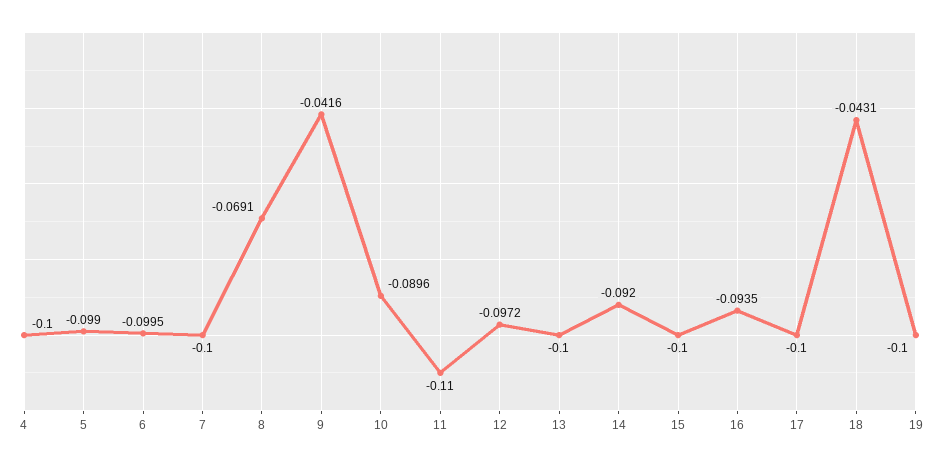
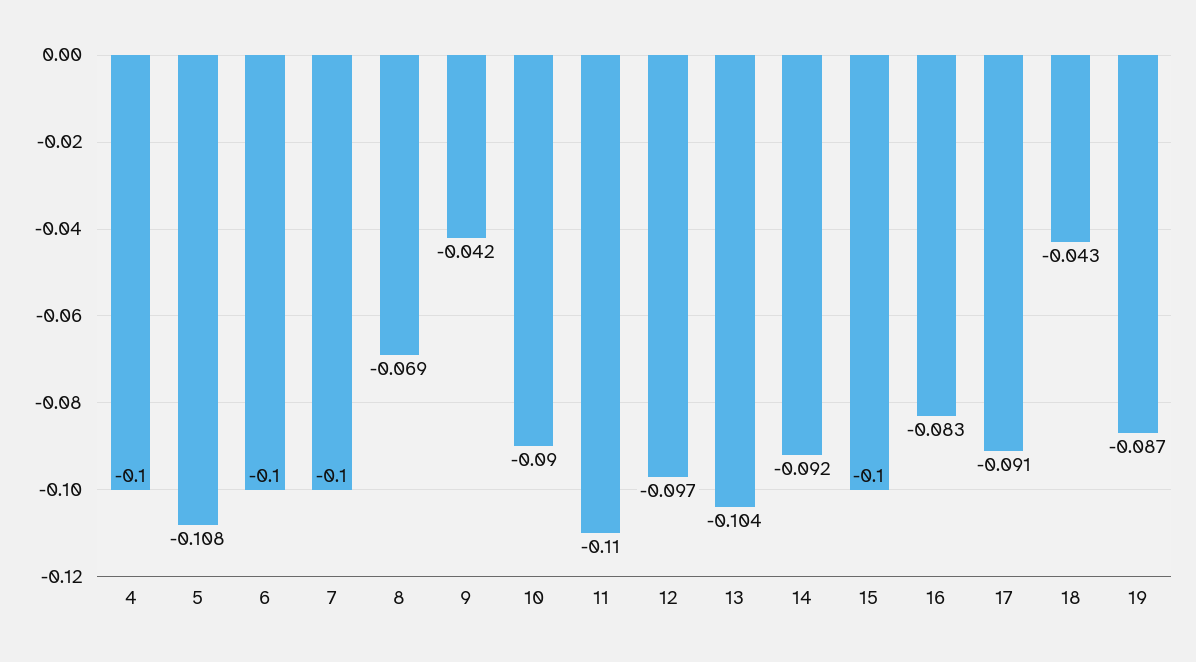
5: -0.099 -> -0.108
13: -0.1 -> -0.104
16: -0.0935 -> -0.083
17: -0.1 -> -0.091
19: -0.1 -> -0.087

